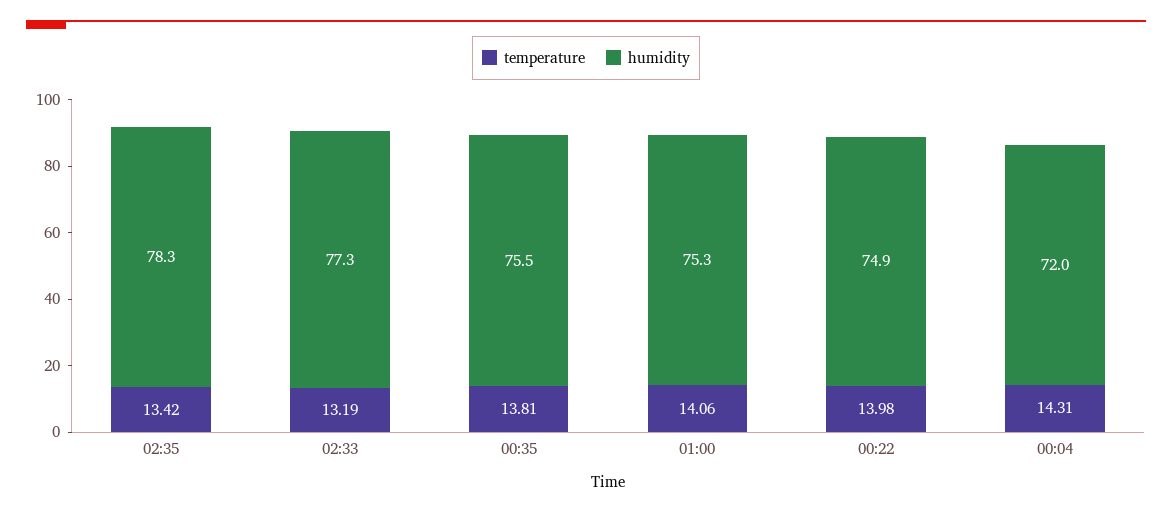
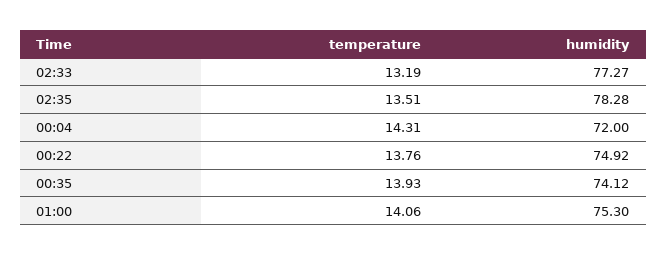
temperature, 02:35: 13.42 -> 13.51
temperature, 00:35: 13.81 -> 13.93
humidity, 00:35: 75.5 -> 74.12
temperature, 00:22: 13.98 -> 13.76

